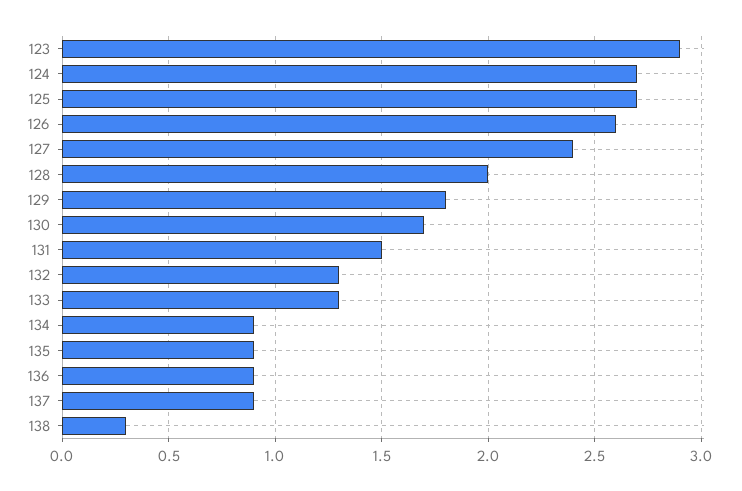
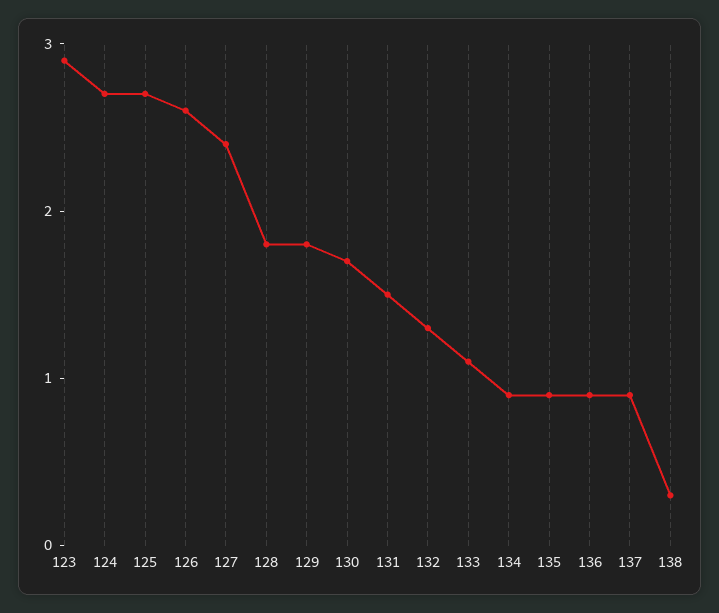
128: 2 -> 1.8
133: 1.3 -> 1.1

